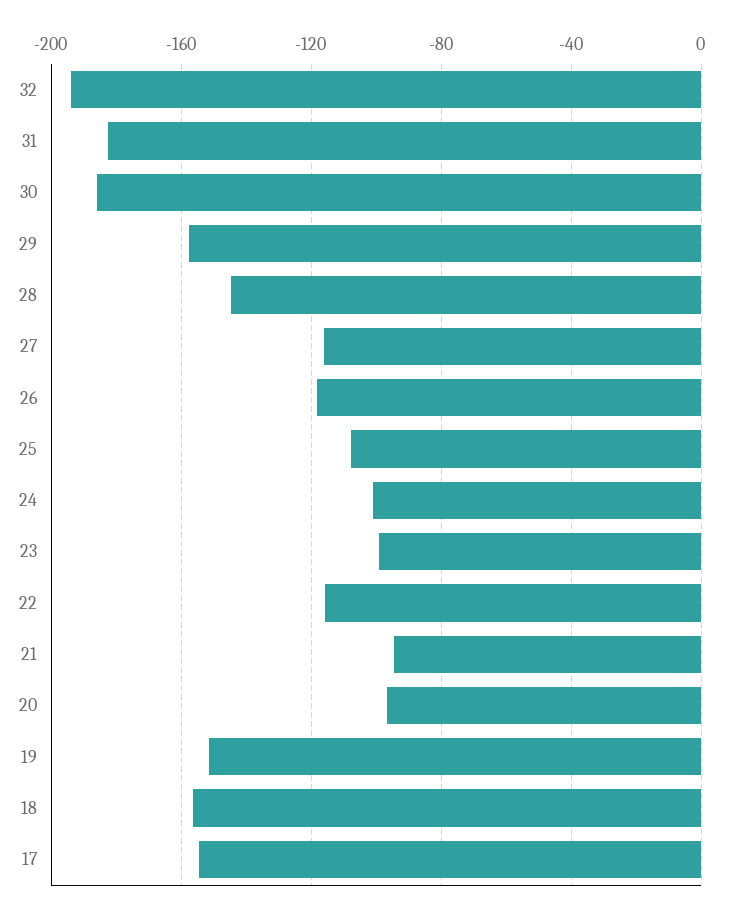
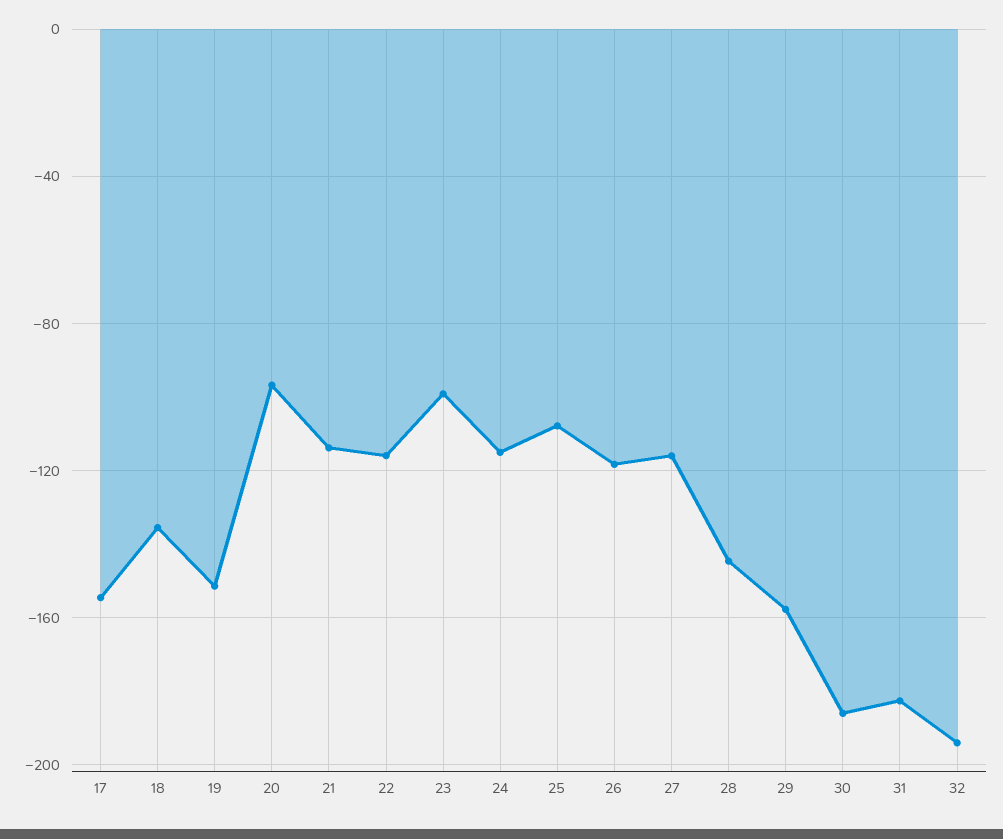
24: -100 -> -115
21: -95 -> -115
18: -155 -> -135

